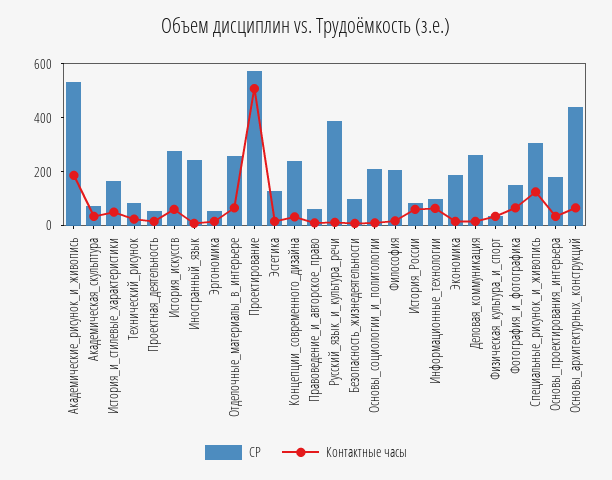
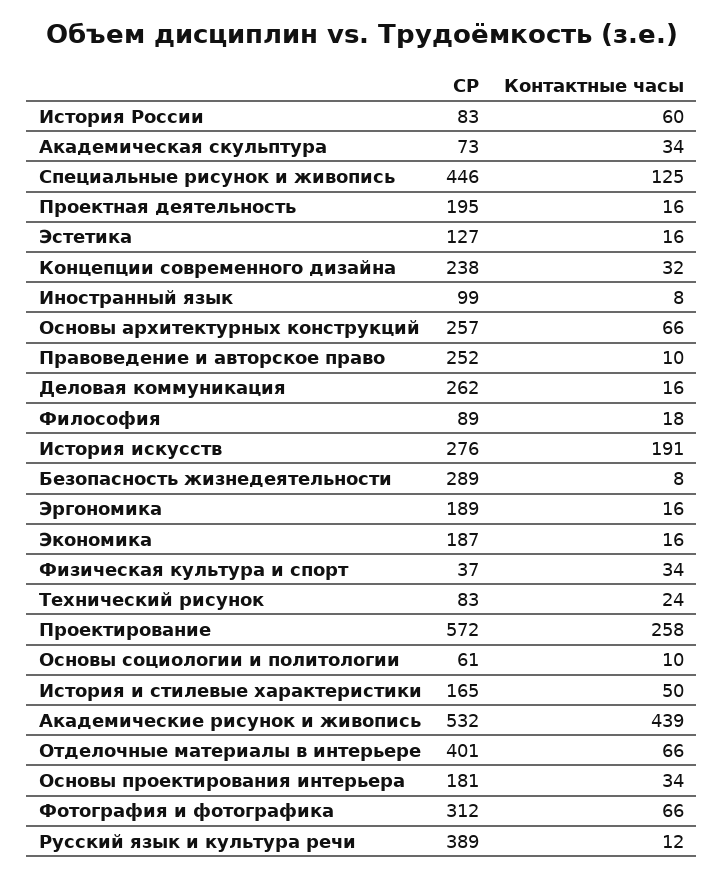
Контактные часы, Академические_рисунок_и_живопись: 200 -> 439
СР, Проектная_деятельность: 50 -> 195
Контактные часы, История_искусств: 50 -> 191
СР, Иностранный_язык: 250 -> 99
СР, Эргономика: 50 -> 189
СР, Отделочные_материалы_в_интерьере: 250 -> 401
Контактные часы, Проектирование: 500 -> 258
СР, Правоведение_и_авторское_право: 50 -> 252
СР, Безопасность_жизнедеятельности: 100 -> 289
СР, Основы_социологии_и_политологии: 200 -> 61
СР, Философия: 200 -> 89
СР, Информационные_технологии: 100 -> none
Контактные часы, Информационные_технологии: 50 -> none
СР, Фотография_и_фотографика: 150 -> 312
СР, Специальные_рисунок_и_живопись: 300 -> 446
СР, Основы_архитектурных_конструкций: 450 -> 257

